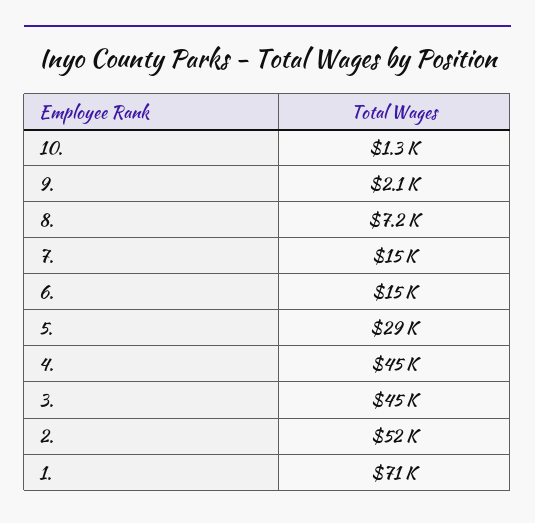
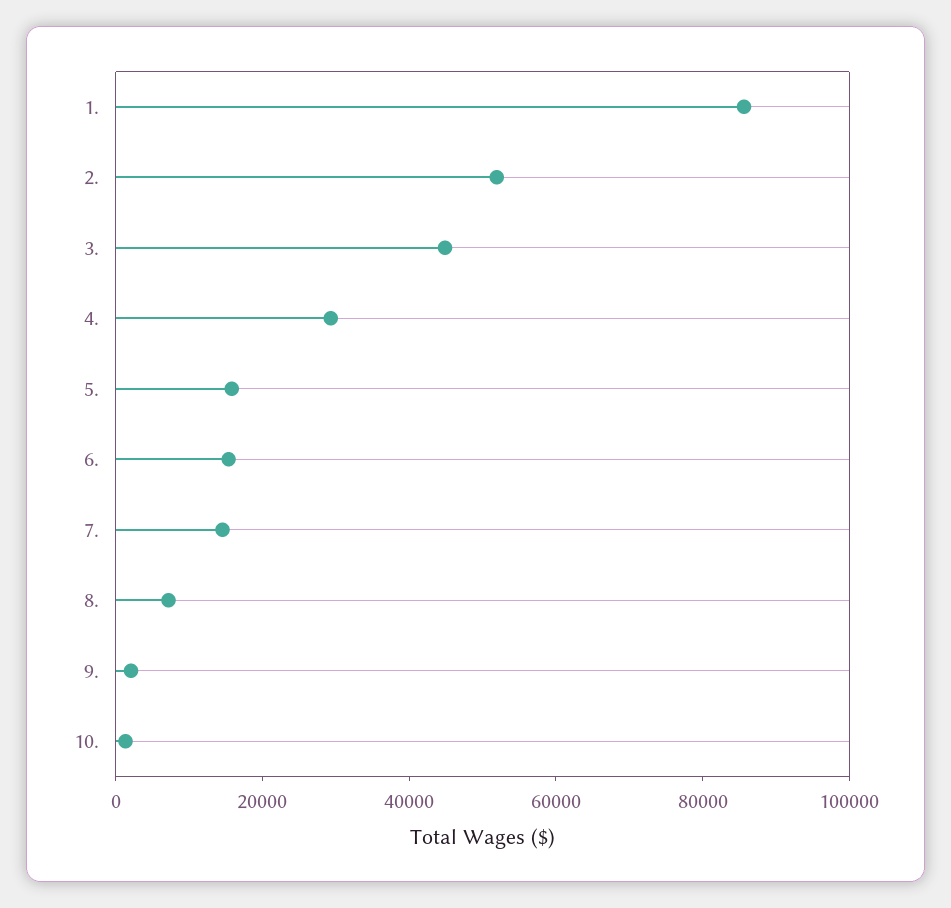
5.: 29000 -> 15000
4.: 45000 -> 30000
1.: 71000 -> 85000

